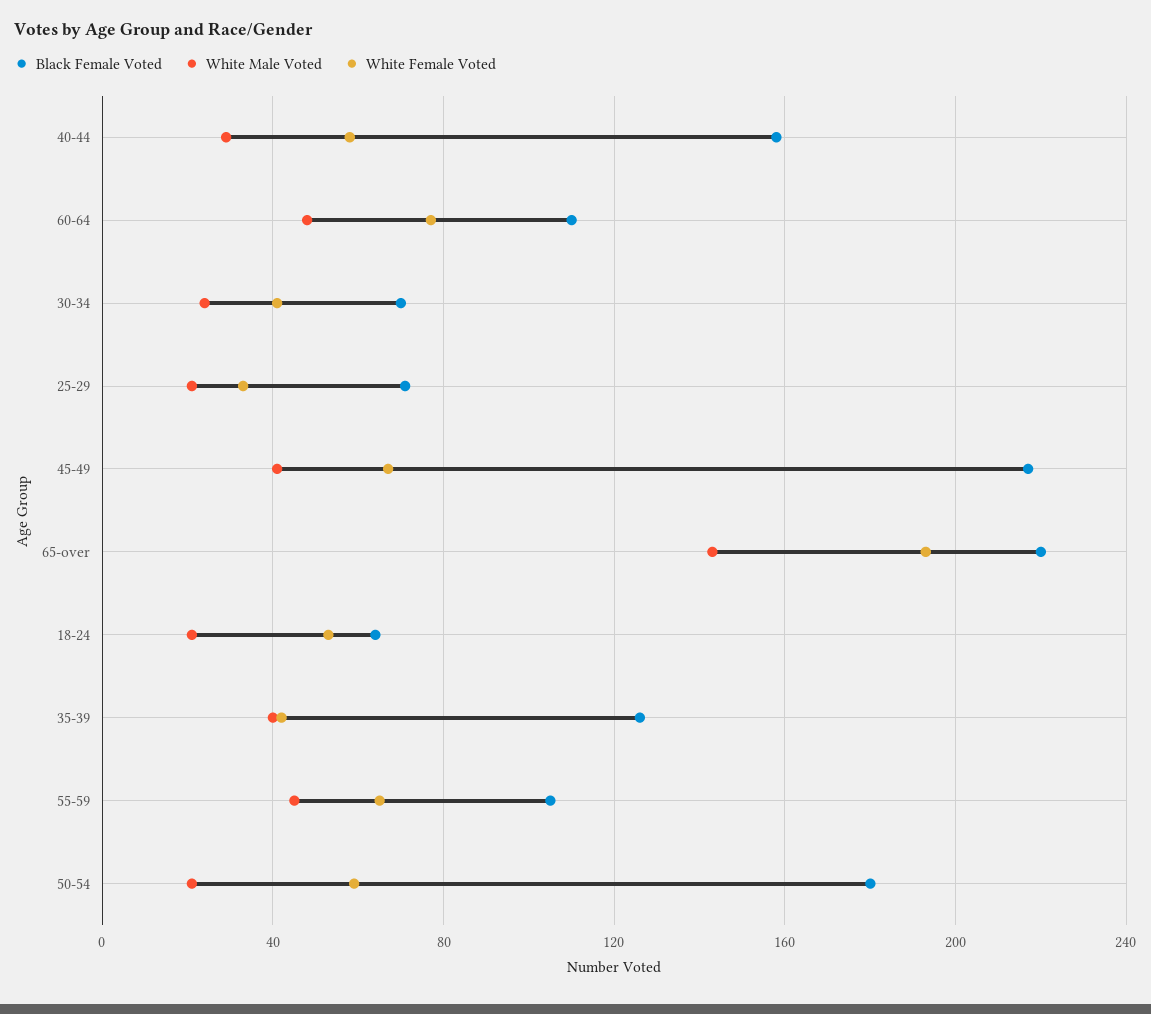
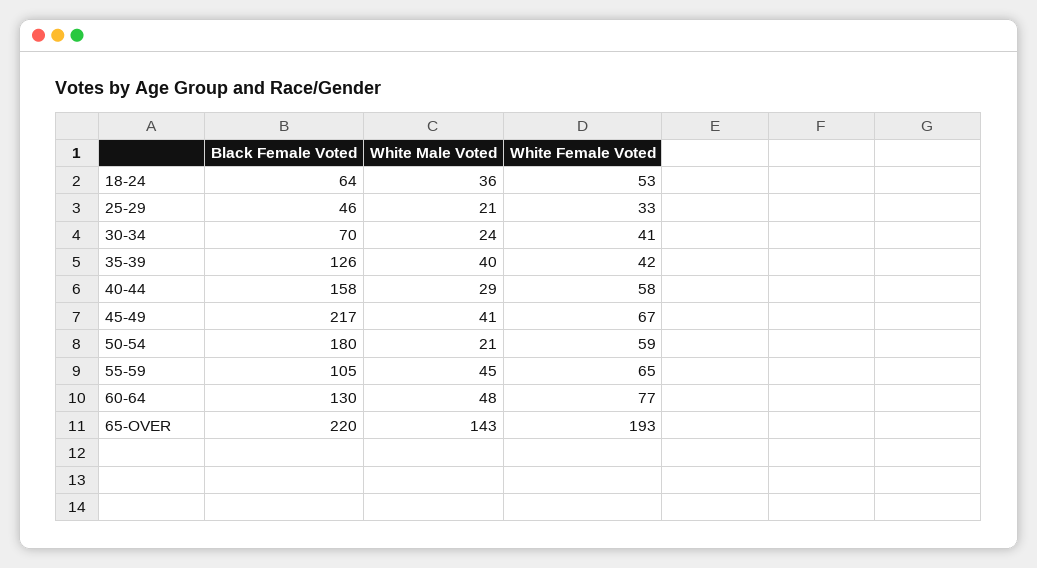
Black Female Voted, 60-64: 110 -> 130
Black Female Voted, 25-29: 70 -> 46
White Male Voted, 18-24: 20 -> 36

